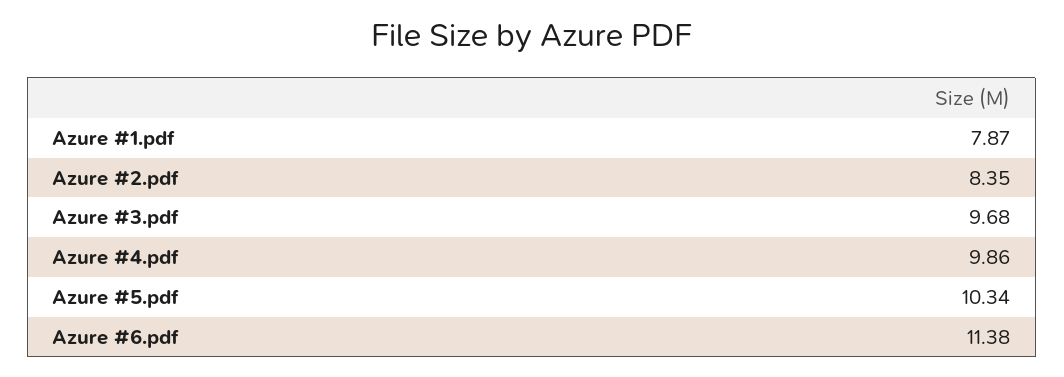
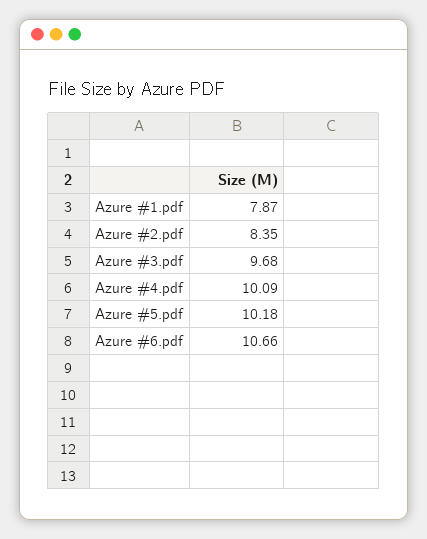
Azure #4.pdf: 9.86 -> 10.09
Azure #5.pdf: 10.34 -> 10.18
Azure #6.pdf: 11.38 -> 10.66

